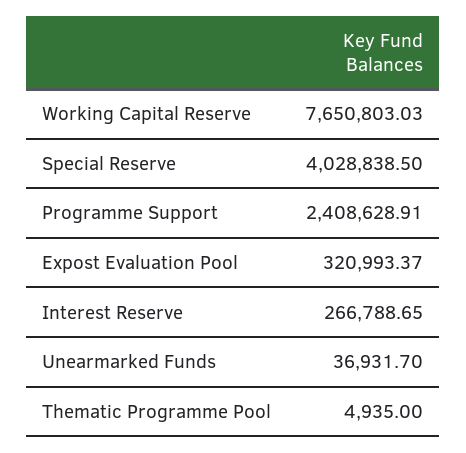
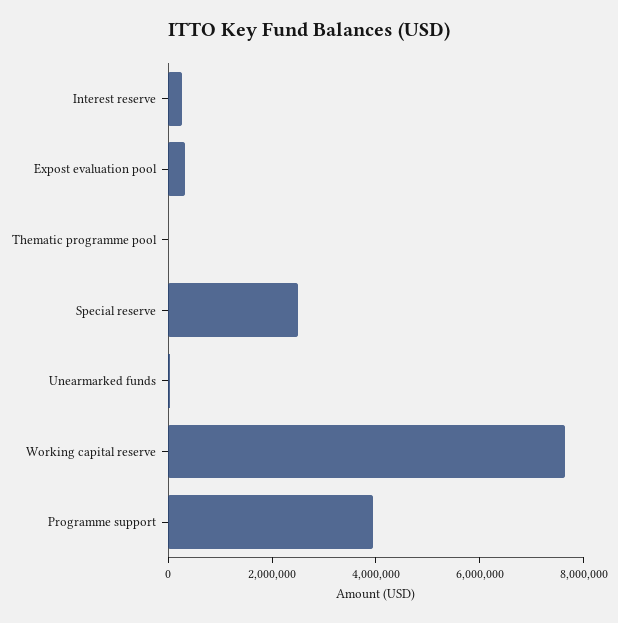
Special Reserve: 4028838.5 -> 2500000
Programme Support: 2408628.91 -> 4000000

